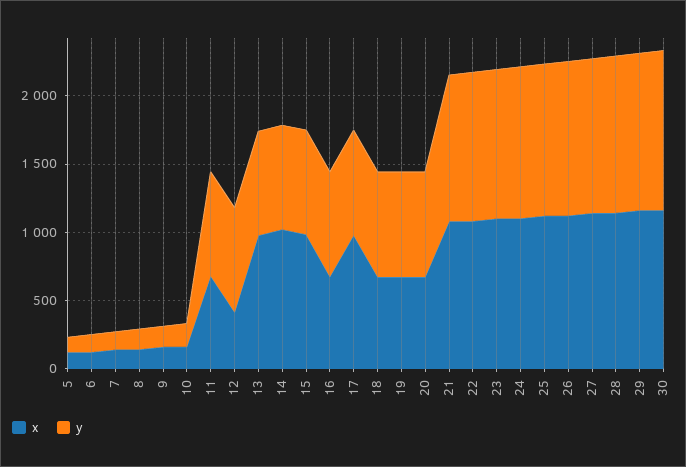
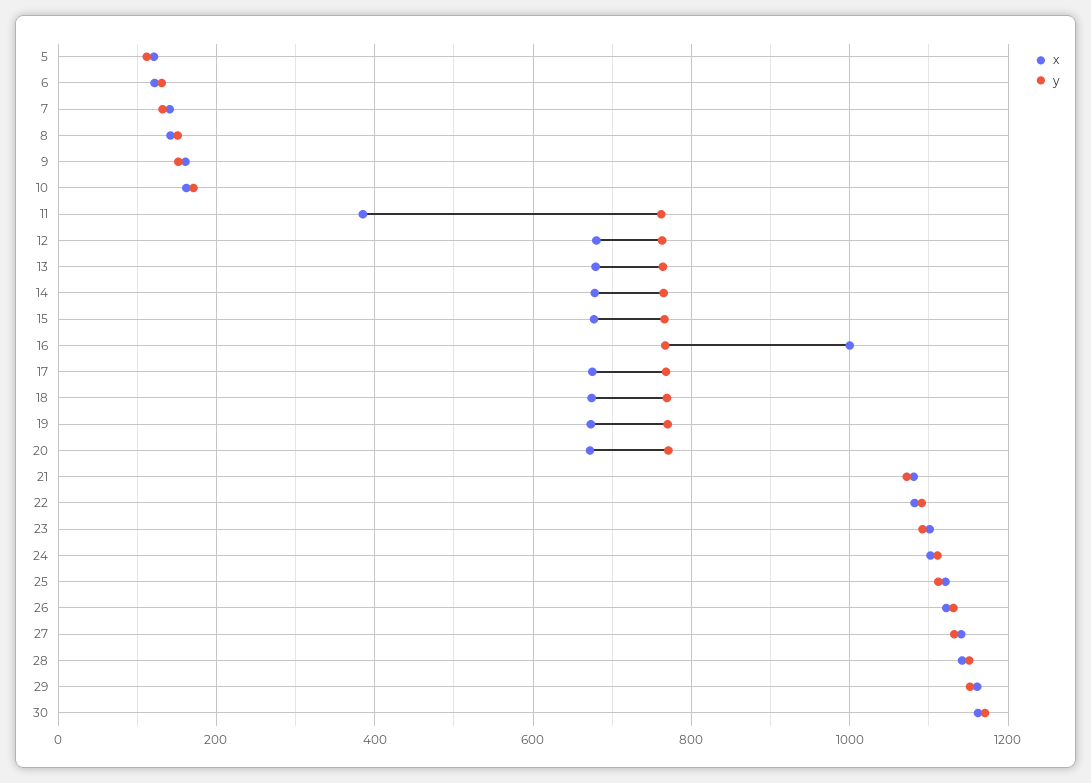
x, 11: 700 -> 380
x, 12: 400 -> 680
x, 13: 1000 -> 680
x, 14: 1000 -> 680
x, 15: 1000 -> 680
x, 16: 700 -> 1000
x, 17: 1000 -> 680

